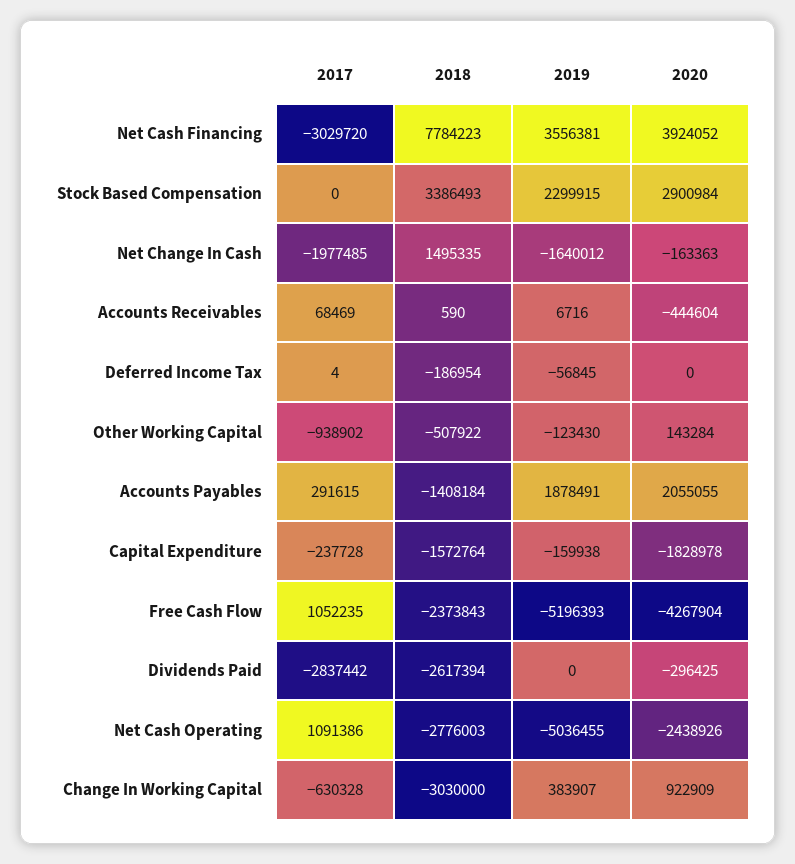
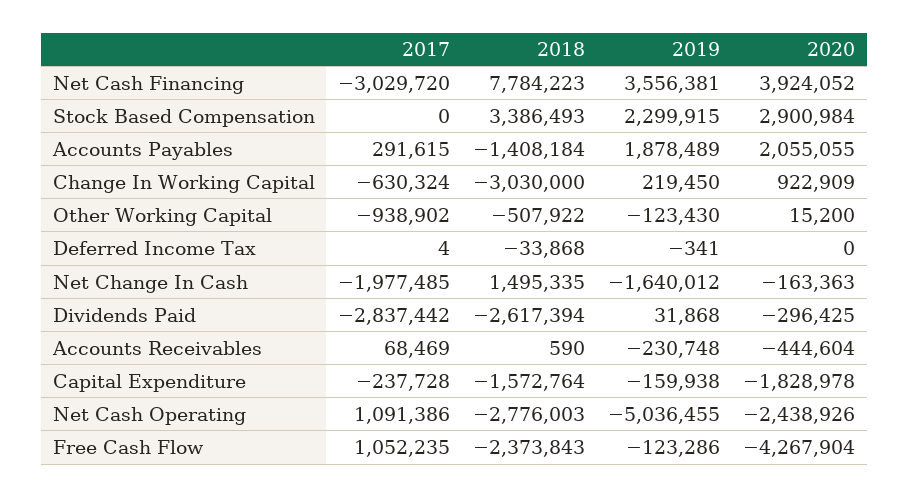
2019, Accounts Receivables: 6716 -> -230748
2018, Deferred Income Tax: -186954 -> -33868
2019, Deferred Income Tax: -56845 -> -341
2020, Other Working Capital: 143284 -> 15200
2019, Accounts Payables: 1878491 -> 1878489
2019, Free Cash Flow: -5196393 -> -123286
2019, Dividends Paid: 0 -> 31868
2017, Change In Working Capital: -630328 -> -630324
2019, Change In Working Capital: 383907 -> 219450

